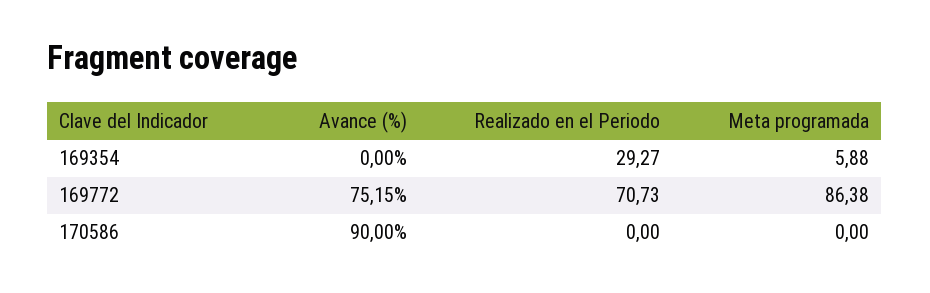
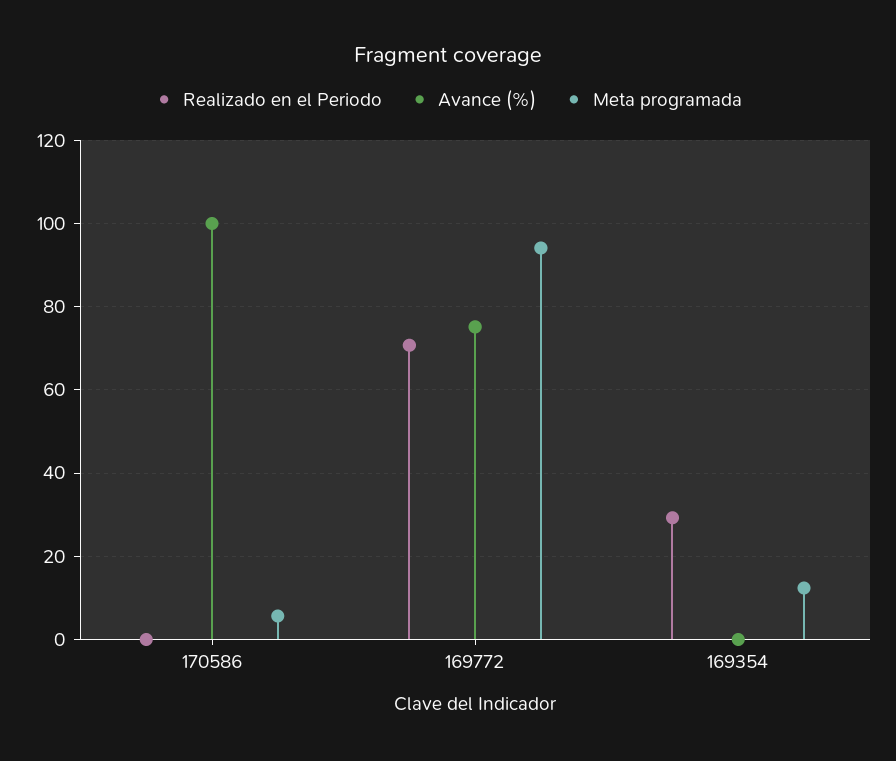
Meta programada, 169354: 5.88 -> 12
Meta programada, 169772: 86.38 -> 94
Avance (%), 170586: 90 -> 100
Meta programada, 170586: 0 -> 6

